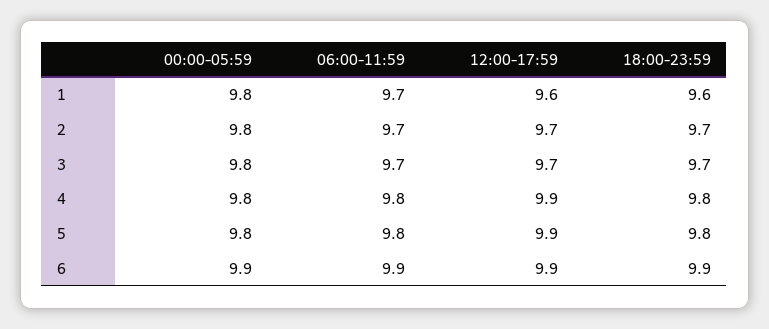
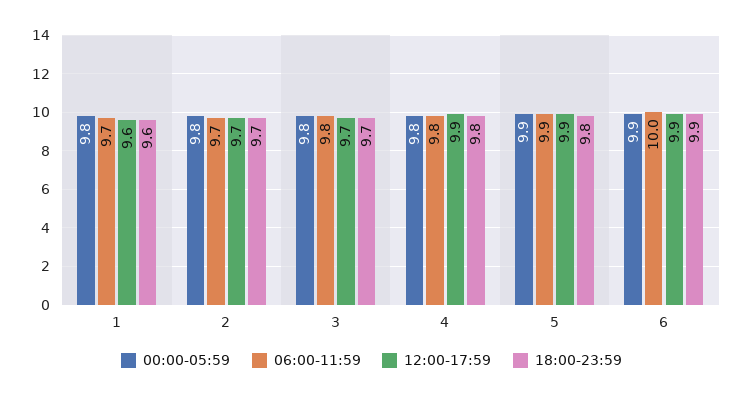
06:00-11:59, 3: 9.7 -> 9.8
00:00-05:59, 5: 9.8 -> 9.9
06:00-11:59, 5: 9.8 -> 9.9
06:00-11:59, 6: 9.9 -> 10

